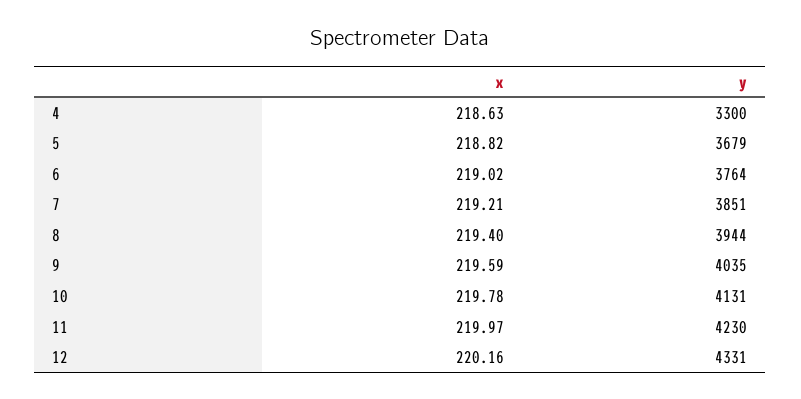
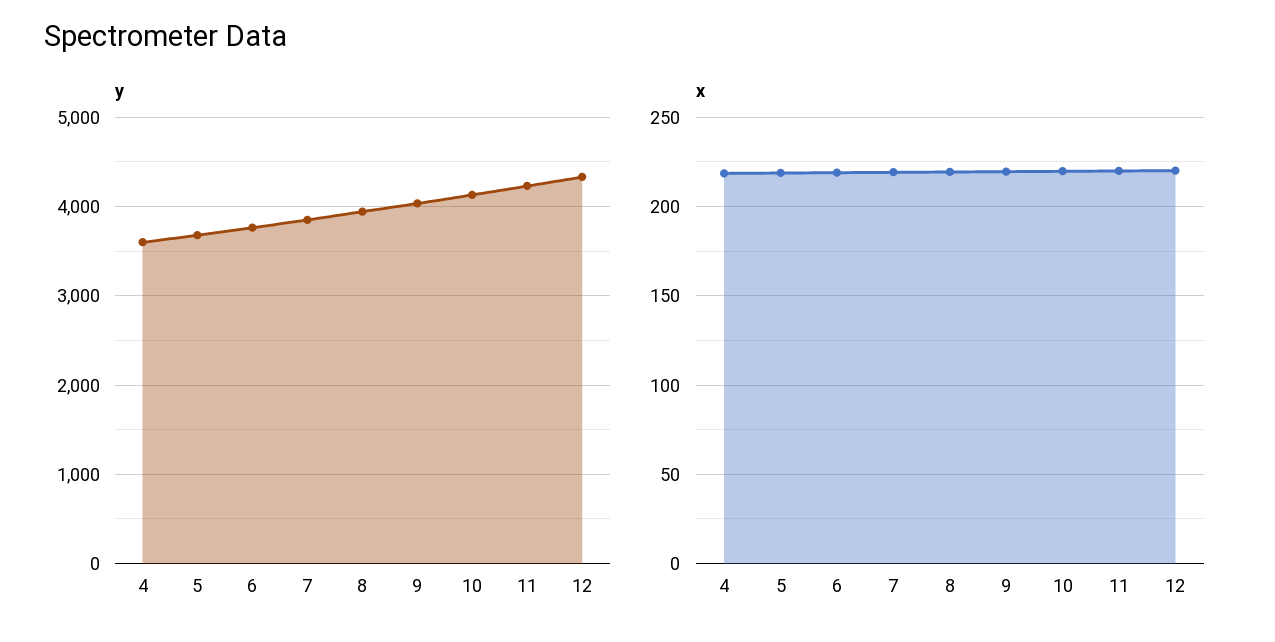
y, 4: 3300 -> 3600

